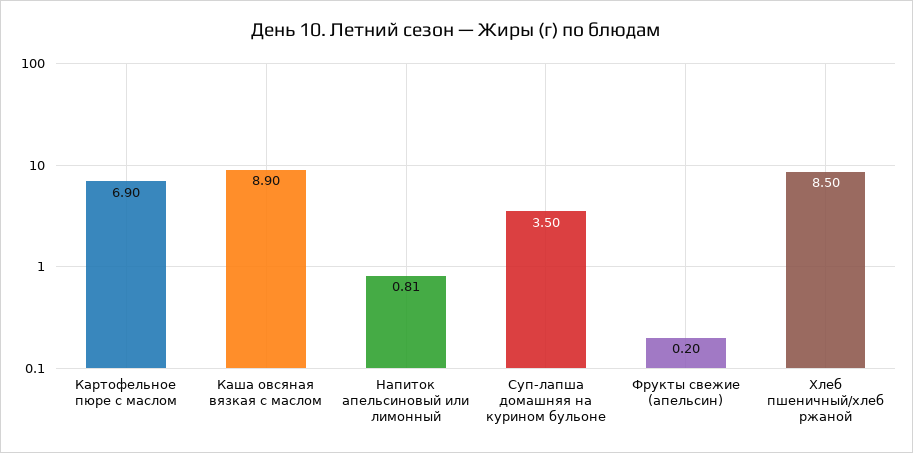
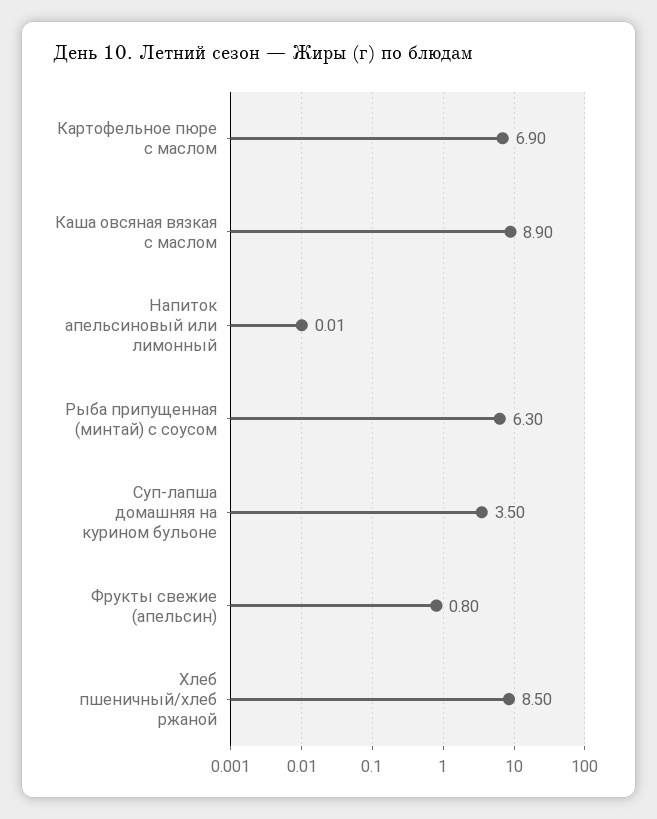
Напиток апельсиновый или лимонный: 0.81 -> 0.01
Фрукты свежие (апельсин): 0.2 -> 0.8
Рыба припущенная (минтай) с соусом: none -> 6.3

